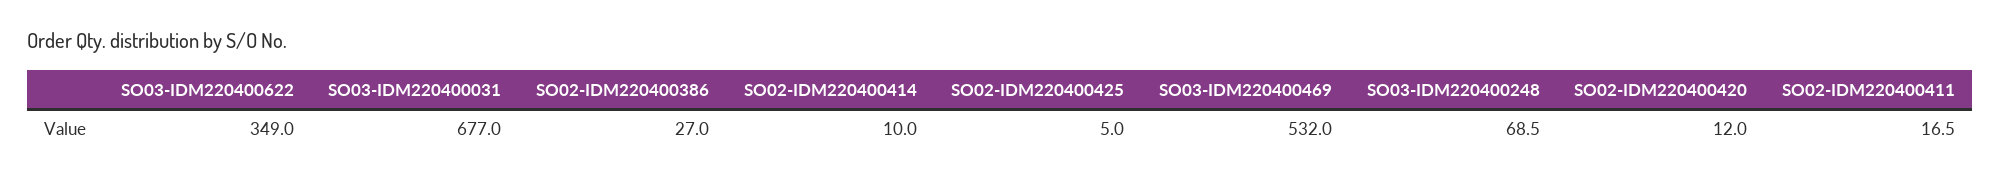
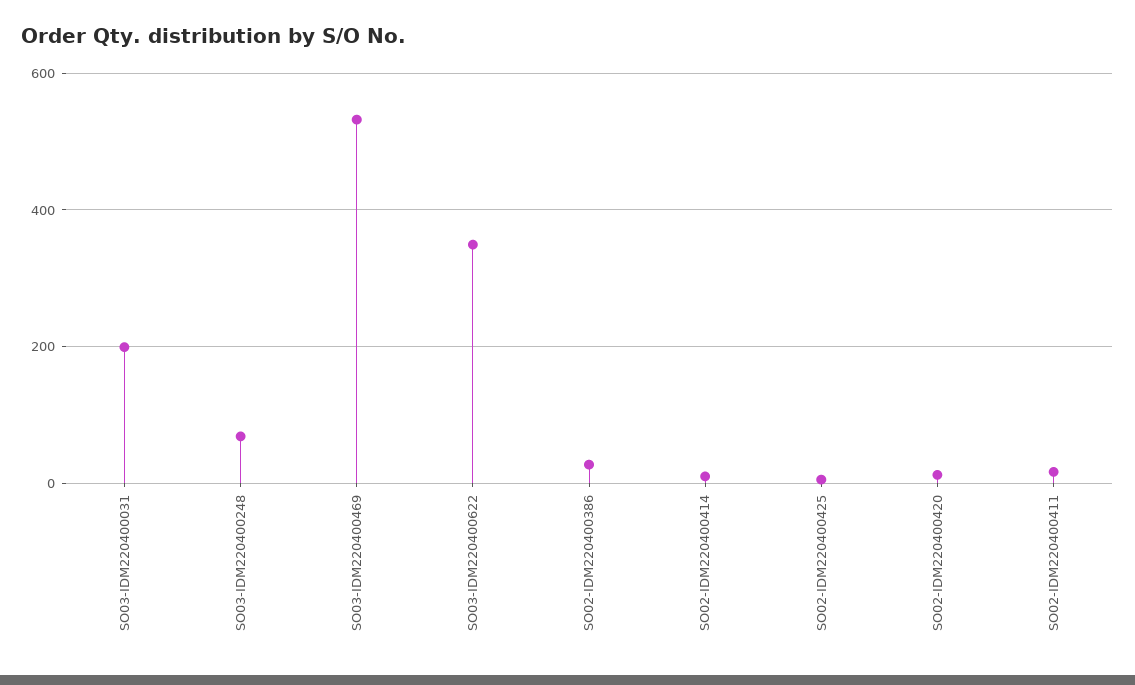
SO03-IDM220400031: 677 -> 200

